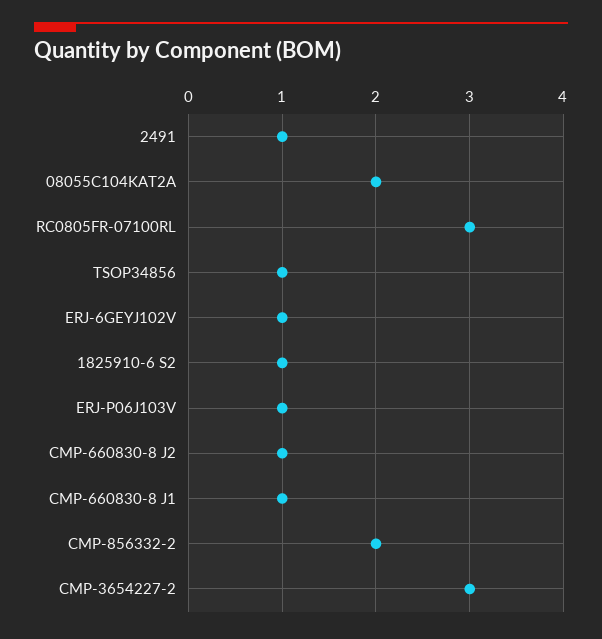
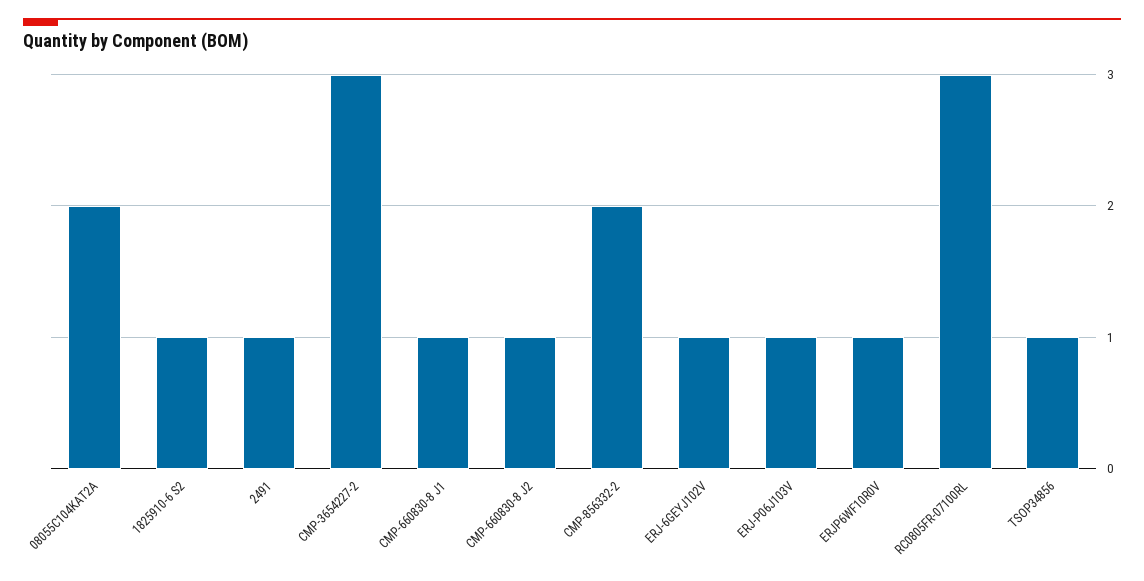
ERJP6WF10R0V: none -> 1

